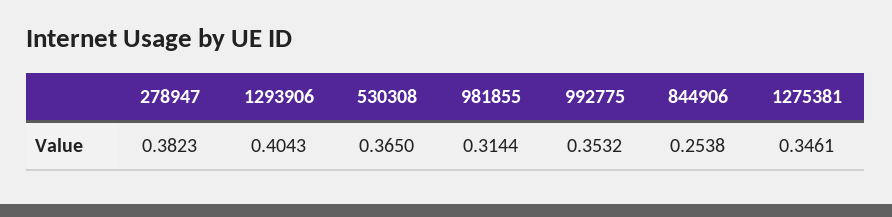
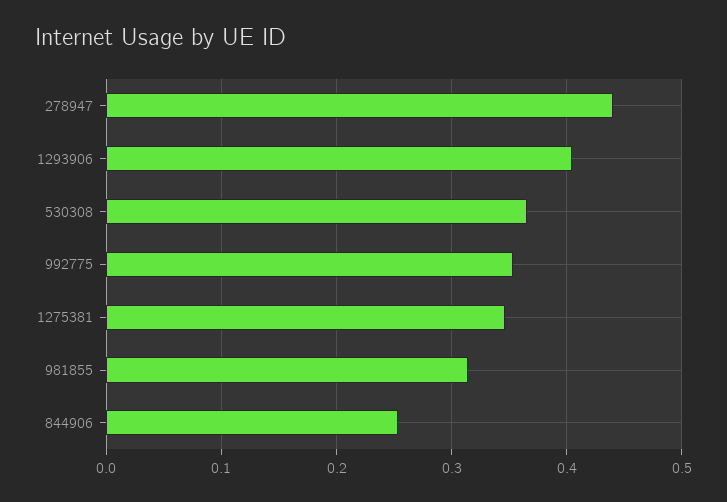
278947: 0.3823 -> 0.44

